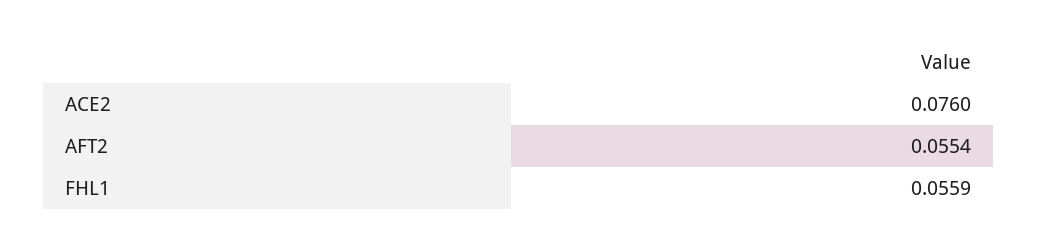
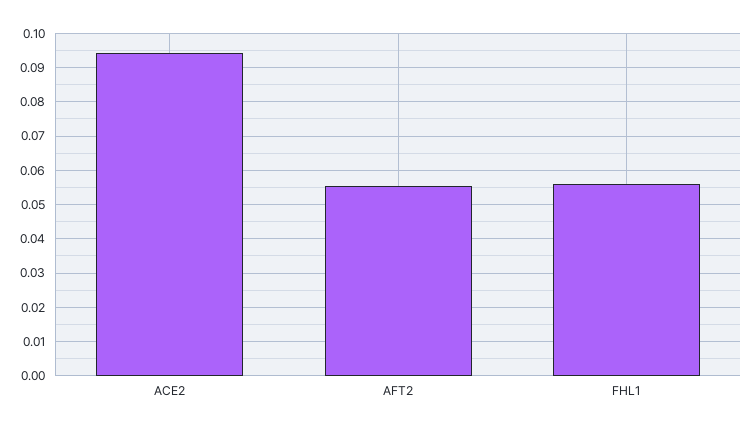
ACE2: 0.076 -> 0.094

